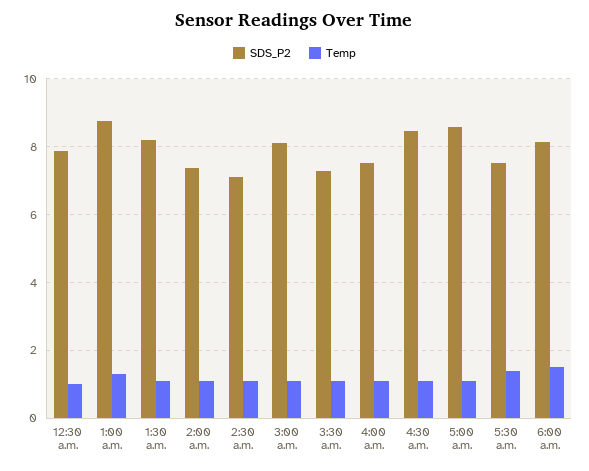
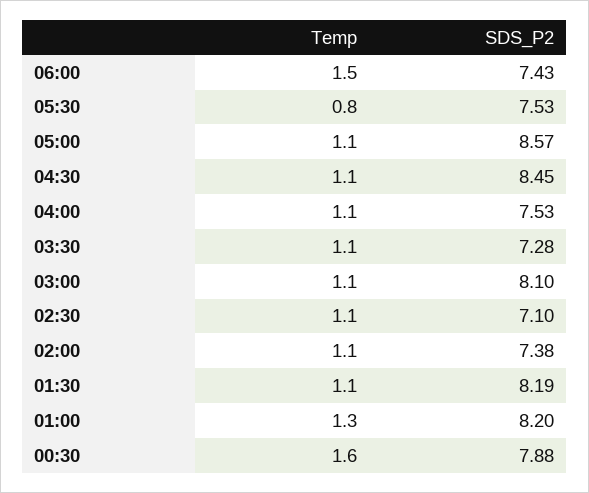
Temp, 12:30 a.m.: 1 -> 1.6
SDS_P2, 1:00 a.m.: 8.8 -> 8.2
Temp, 5:30 a.m.: 1.4 -> 0.8
SDS_P2, 6:00 a.m.: 8.2 -> 7.43

